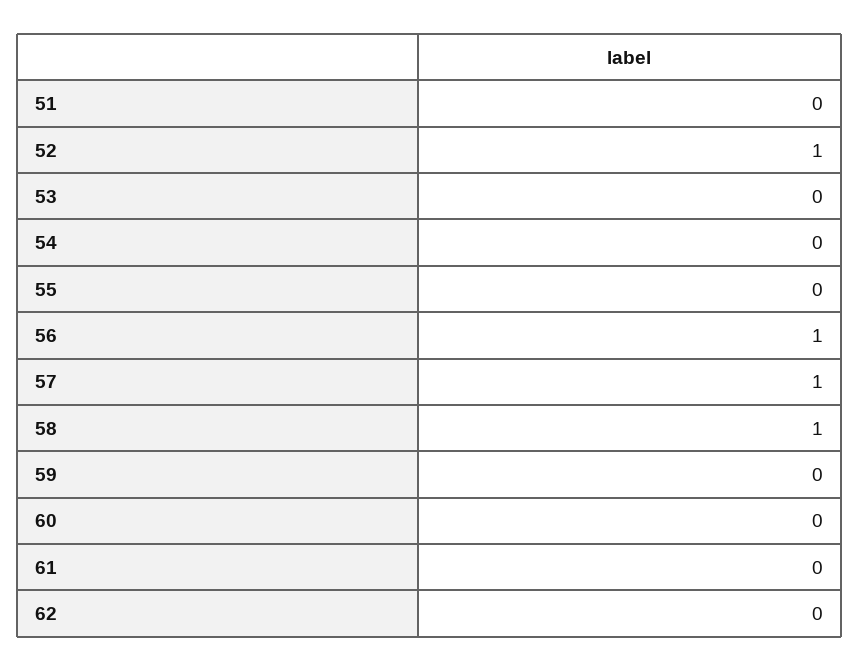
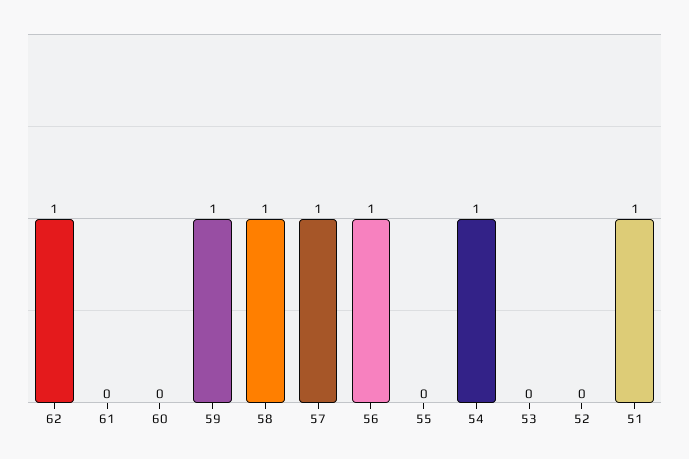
51: 0 -> 1
52: 1 -> 0
54: 0 -> 1
59: 0 -> 1
62: 0 -> 1

